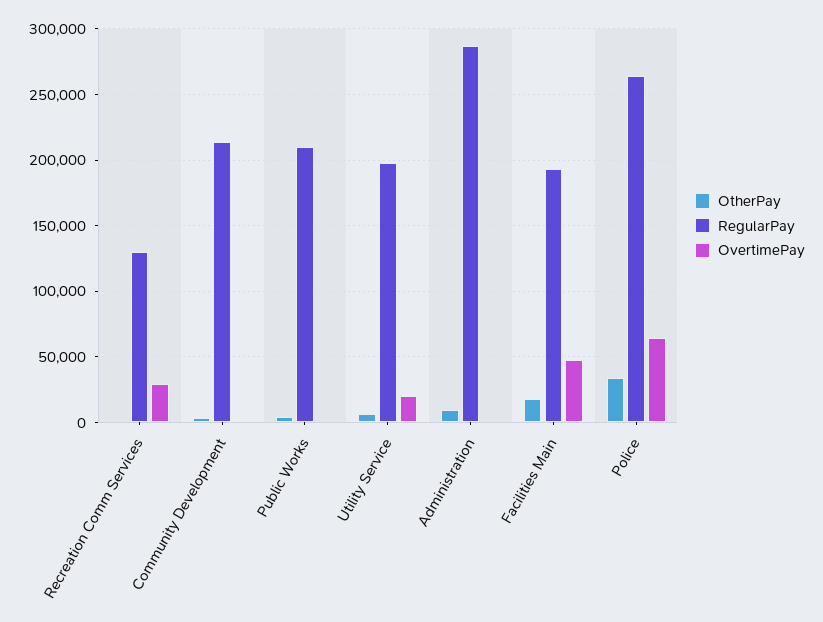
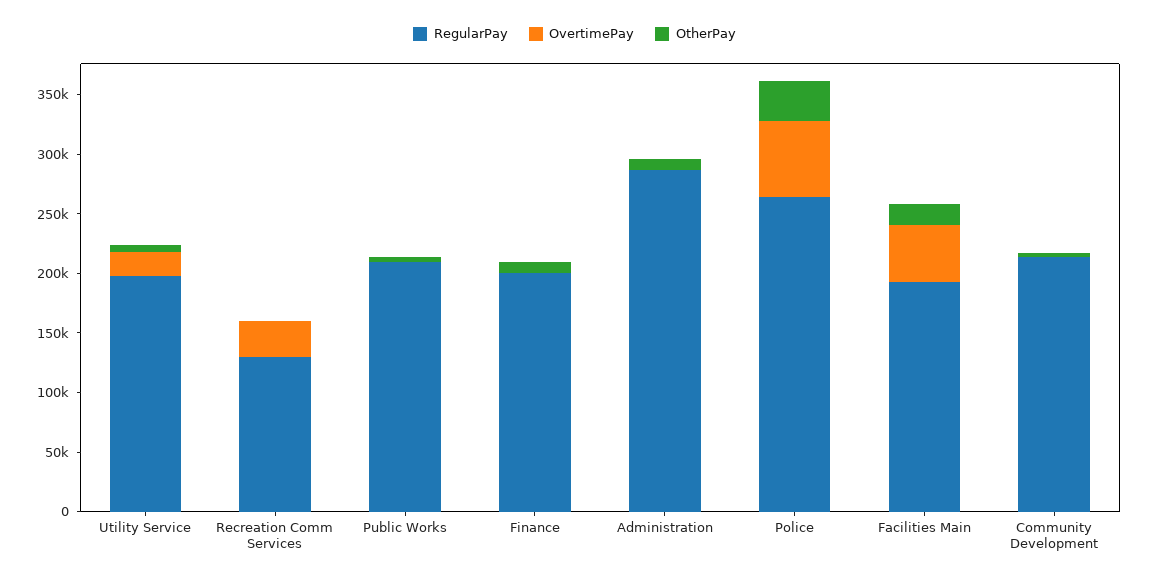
RegularPay, Finance: none -> 200000
OvertimePay, Finance: none -> 0
OtherPay, Finance: none -> 10000

